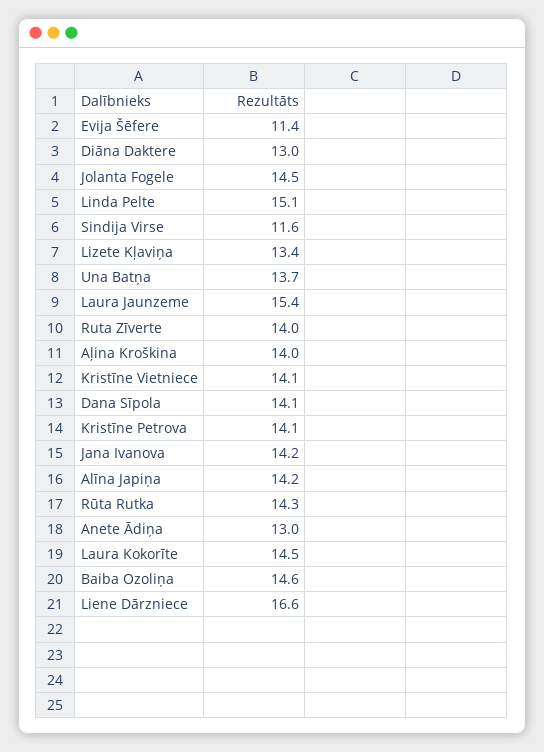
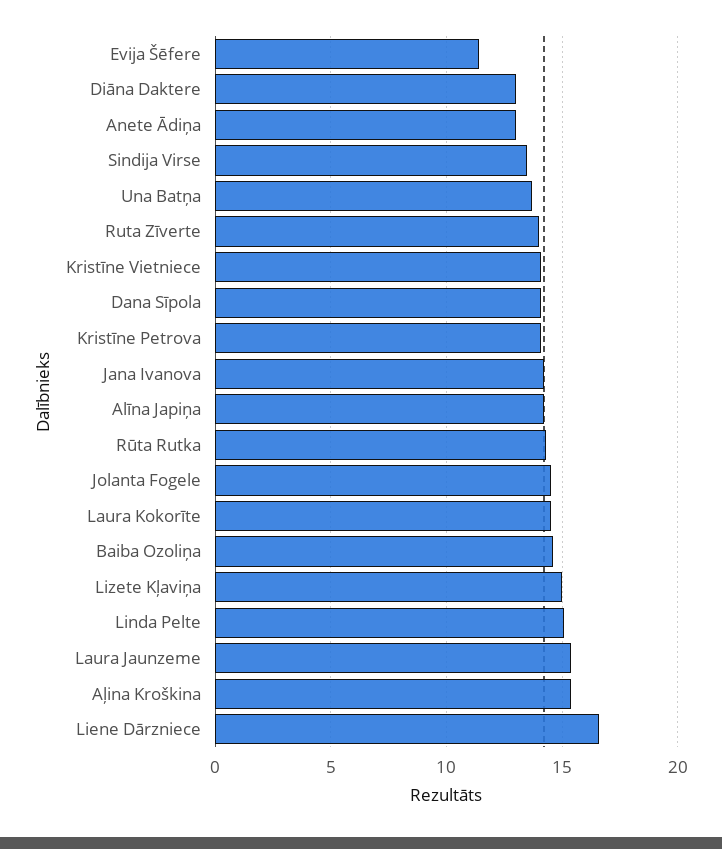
Sindija Virse: 11.6 -> 13.5
Lizete Kļaviņa: 13.4 -> 15
Aļina Kroškina: 14 -> 15.5

